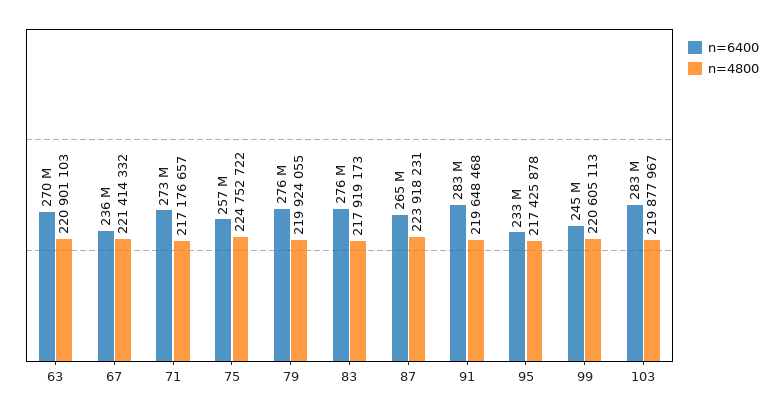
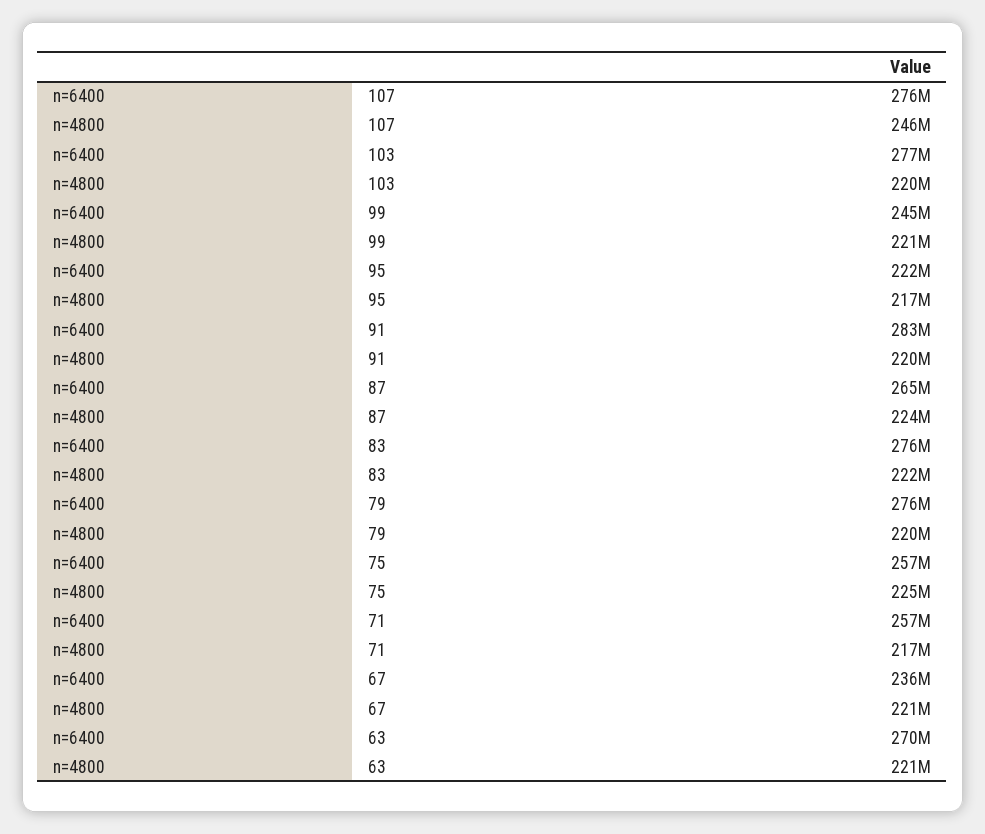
n=6400, 71: 273000000 -> 257000000
n=4800, 83: 217919173 -> 222000000
n=6400, 95: 233000000 -> 222000000
n=6400, 103: 283000000 -> 277000000
n=6400, 107: none -> 276000000
n=4800, 107: none -> 246000000

